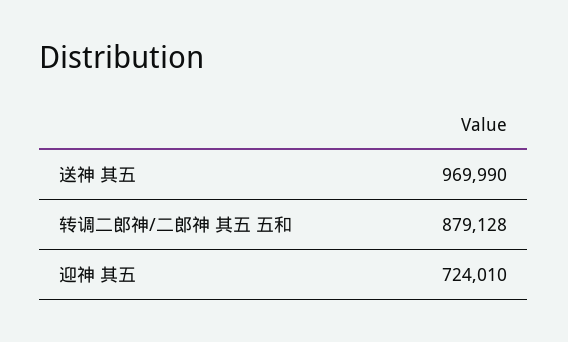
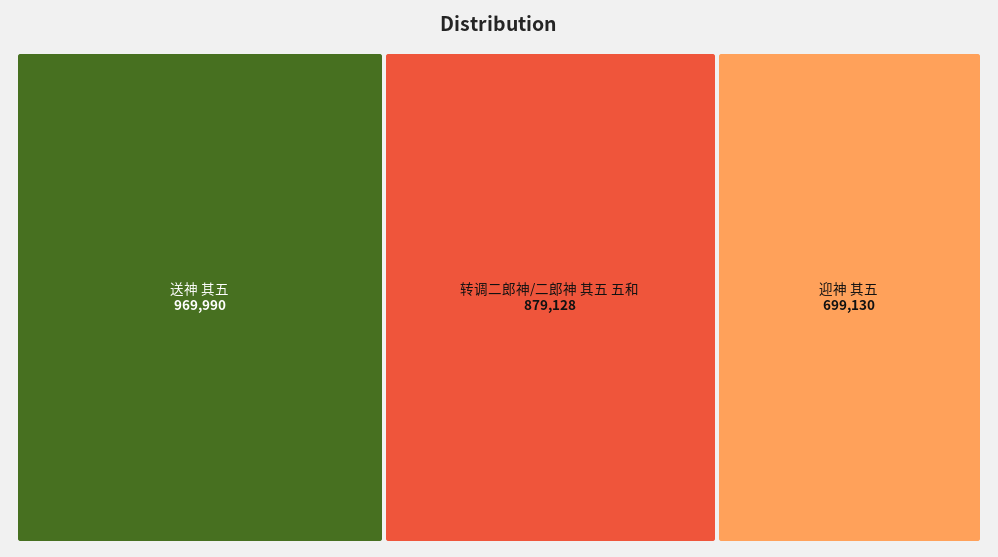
迎神 其五: 724010 -> 699130

